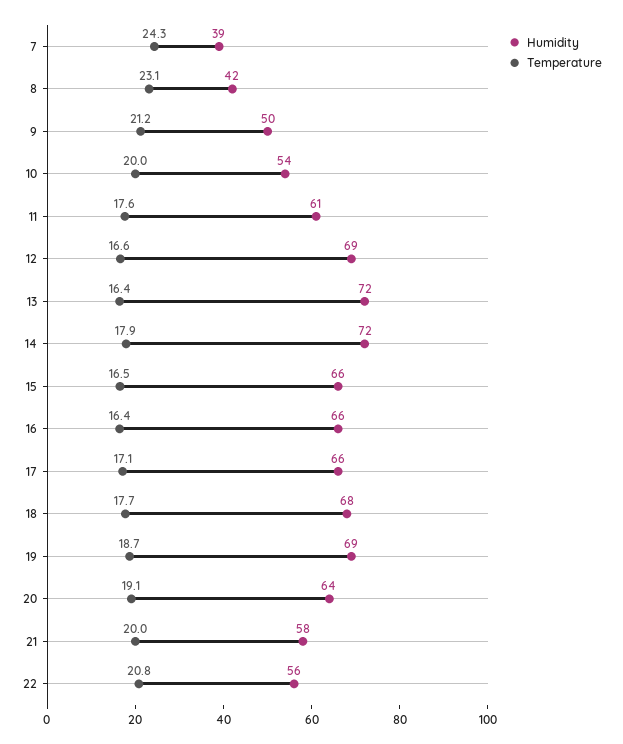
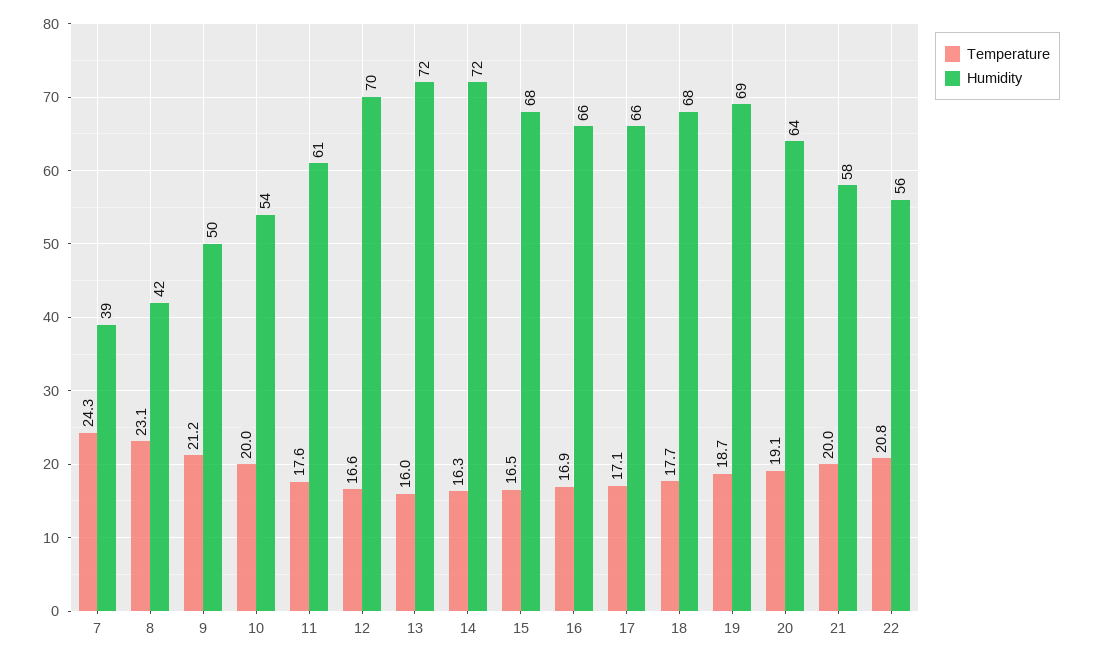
Humidity, 12: 69 -> 70
Temperature, 13: 16.4 -> 16
Temperature, 14: 17.9 -> 16.3
Humidity, 15: 66 -> 68
Temperature, 16: 16.4 -> 16.9

